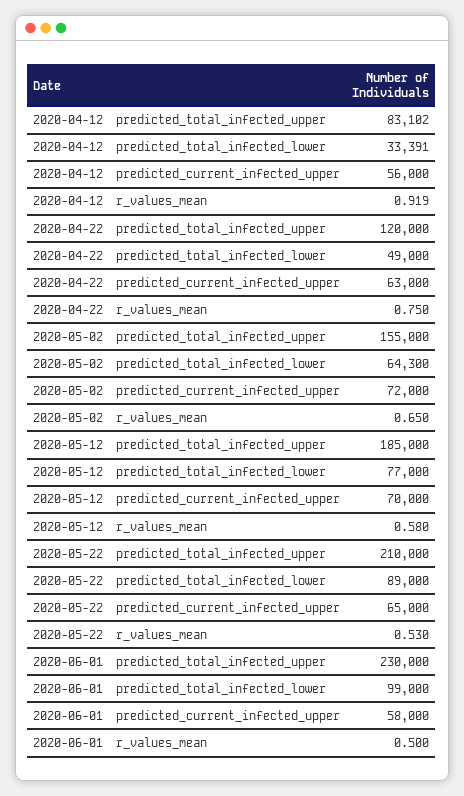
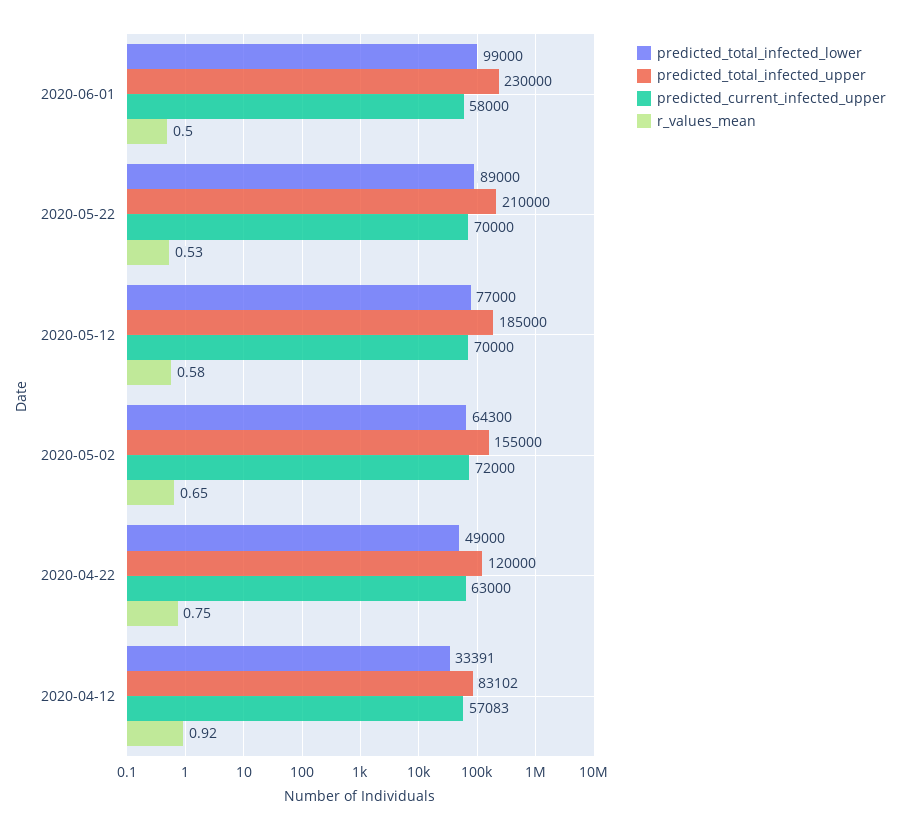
predicted_current_infected_upper, 2020-04-12: 56000 -> 57083
predicted_current_infected_upper, 2020-05-22: 65000 -> 70000

